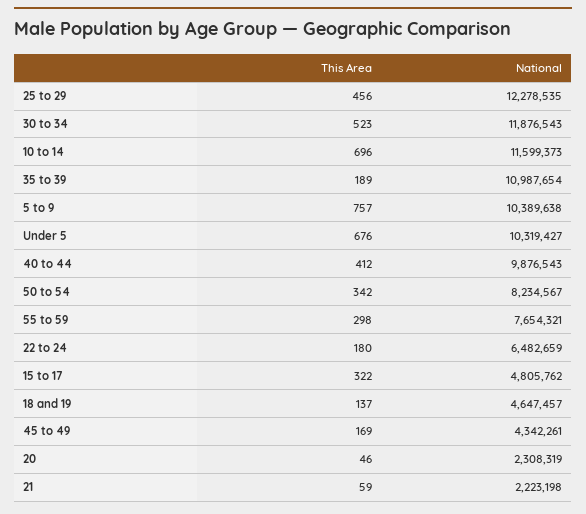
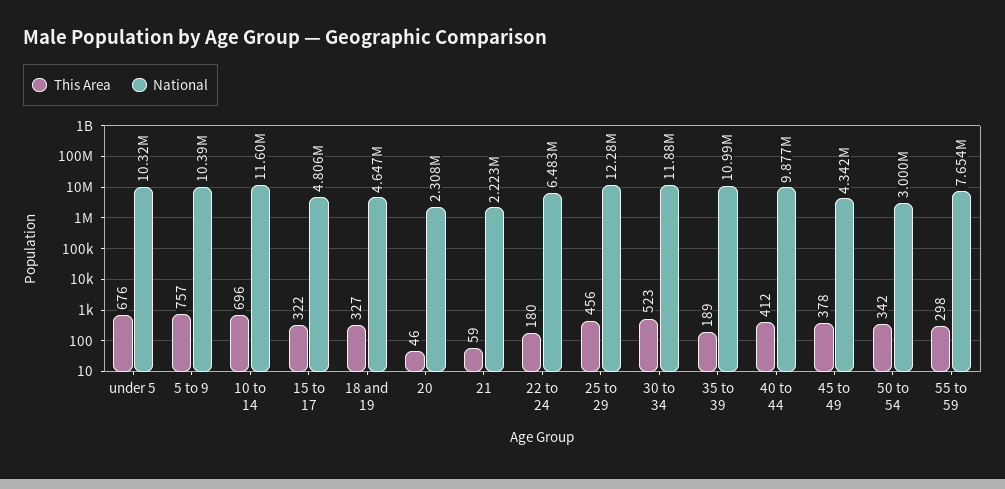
National, 50 to 54: 8234567 -> 3000000
This Area, 18 and 19: 137 -> 327
This Area, 45 to 49: 169 -> 378

